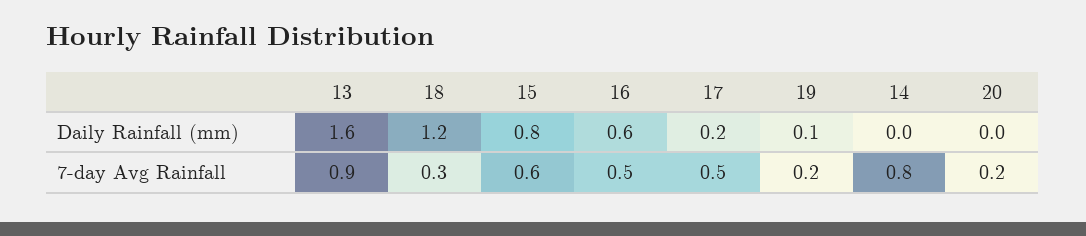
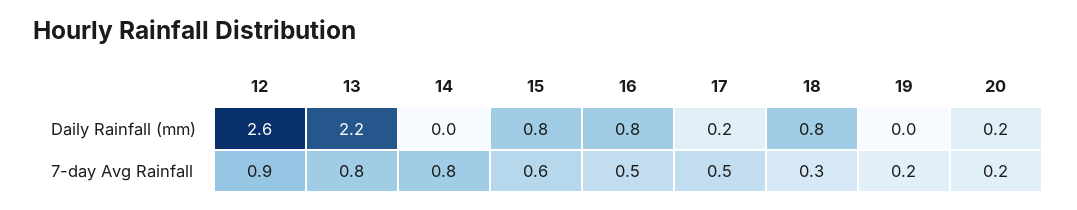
13, Daily Rainfall (mm): 1.6 -> 2.2
18, Daily Rainfall (mm): 1.2 -> 0.8
16, Daily Rainfall (mm): 0.6 -> 0.8
19, Daily Rainfall (mm): 0.1 -> 0
20, Daily Rainfall (mm): 0 -> 0.2
13, 7-day Avg Rainfall: 0.9 -> 0.8
12, Daily Rainfall (mm): none -> 2.6
12, 7-day Avg Rainfall: none -> 0.9

